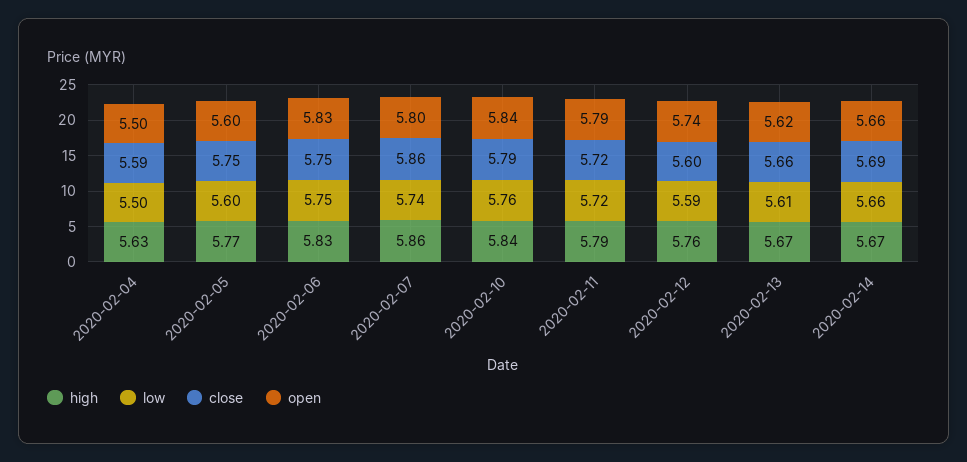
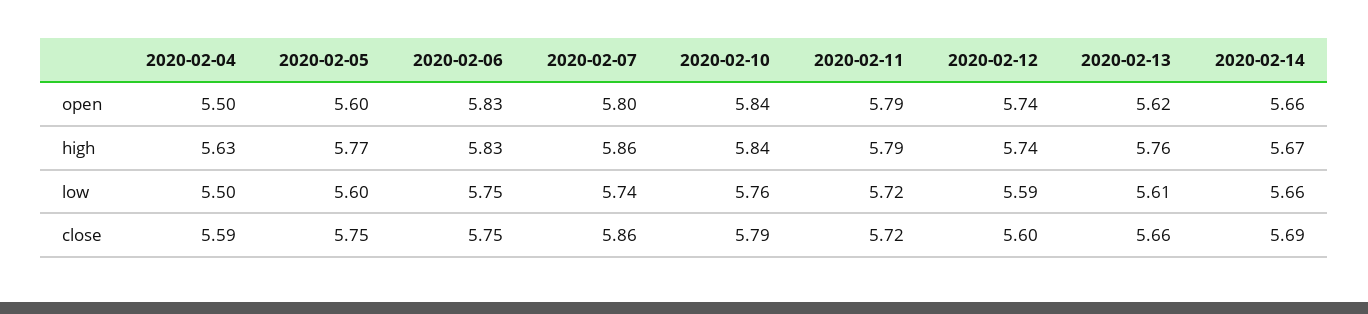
high, 2020-02-12: 5.76 -> 5.74
high, 2020-02-13: 5.67 -> 5.76

